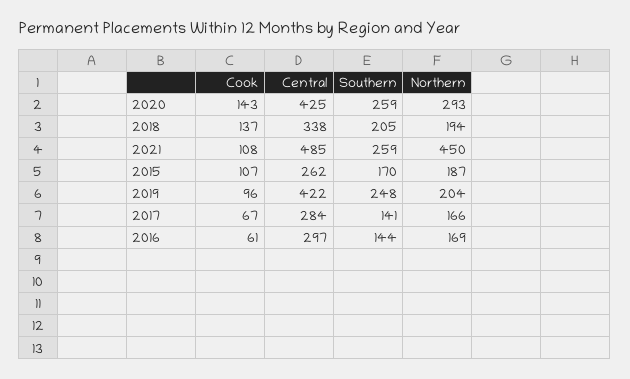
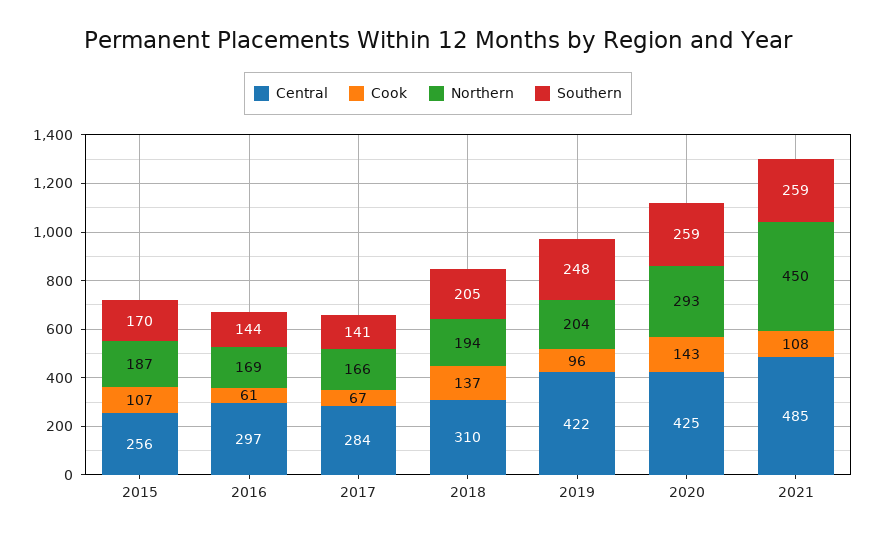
Central, 2018: 338 -> 310
Central, 2015: 262 -> 256

